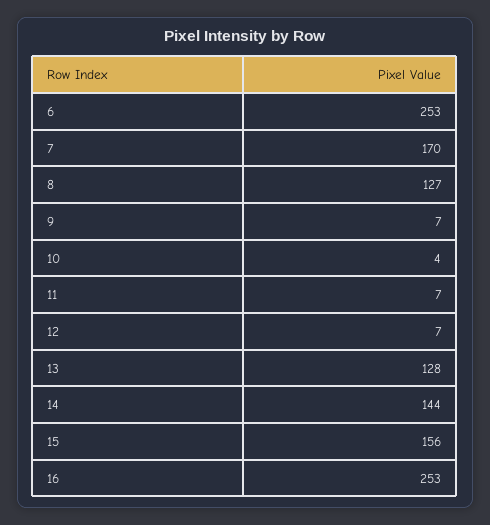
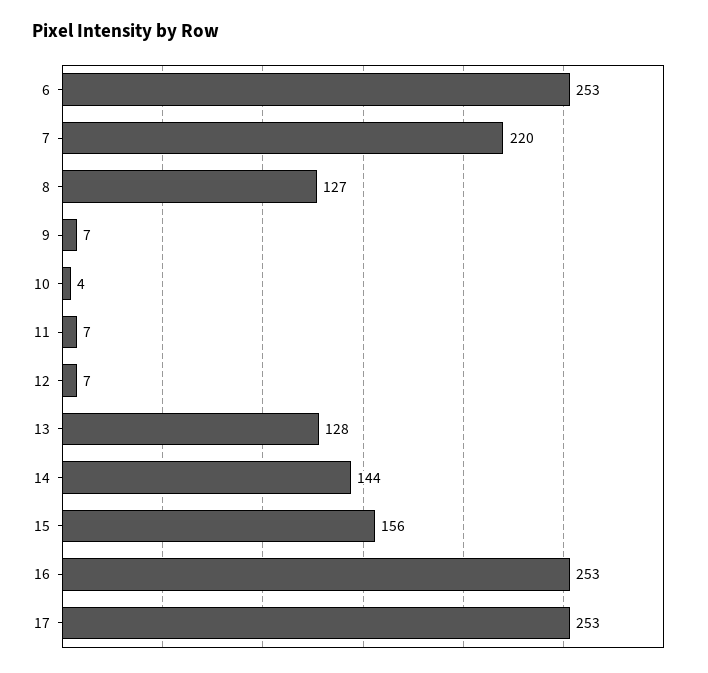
7: 170 -> 220
17: none -> 253

